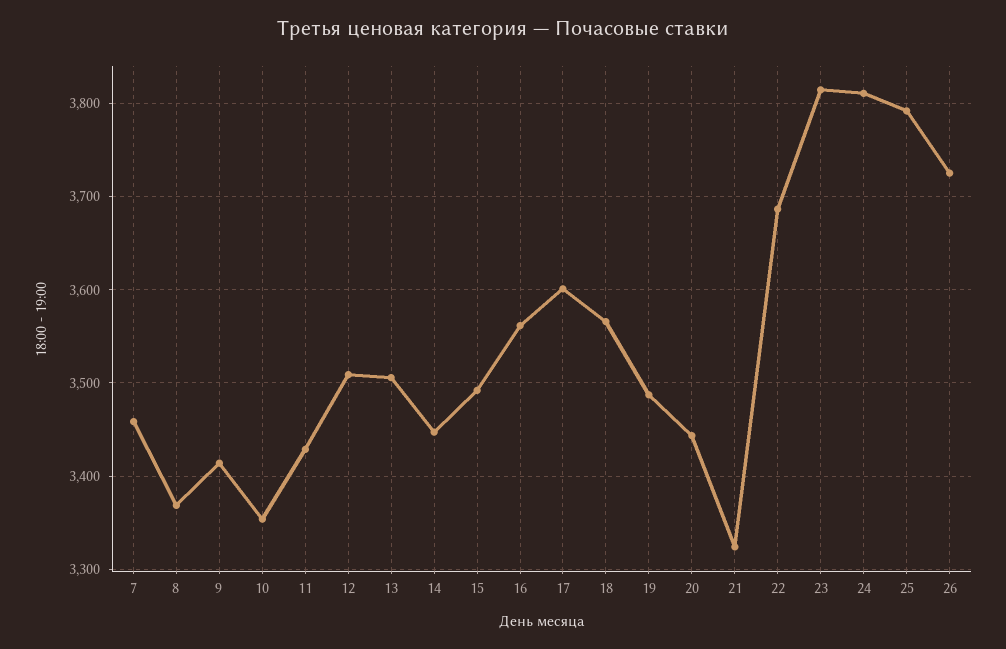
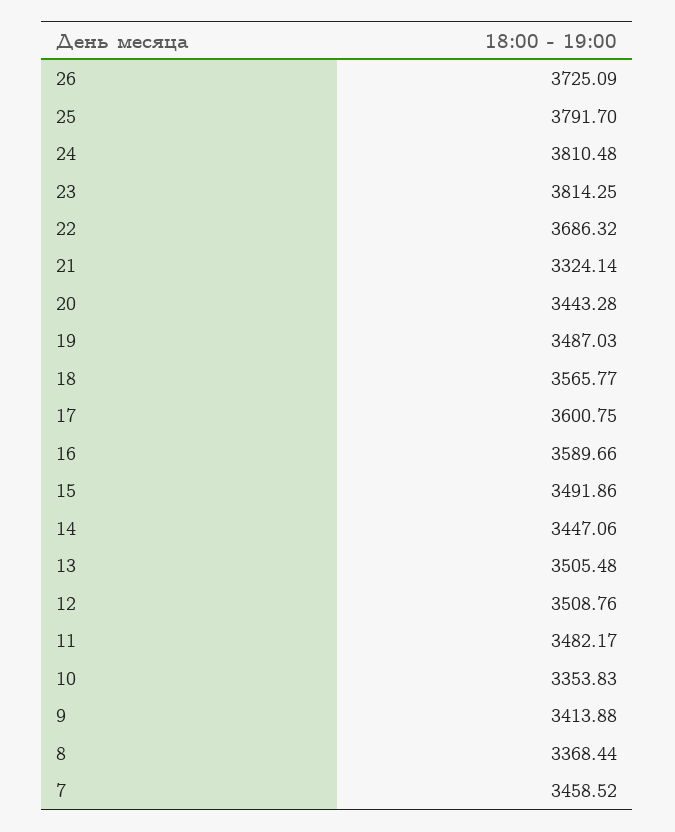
11: 3430 -> 3482.17
16: 3560 -> 3589.66

